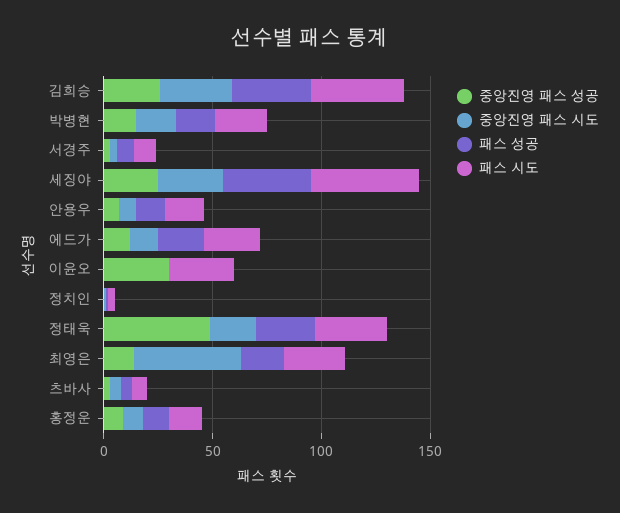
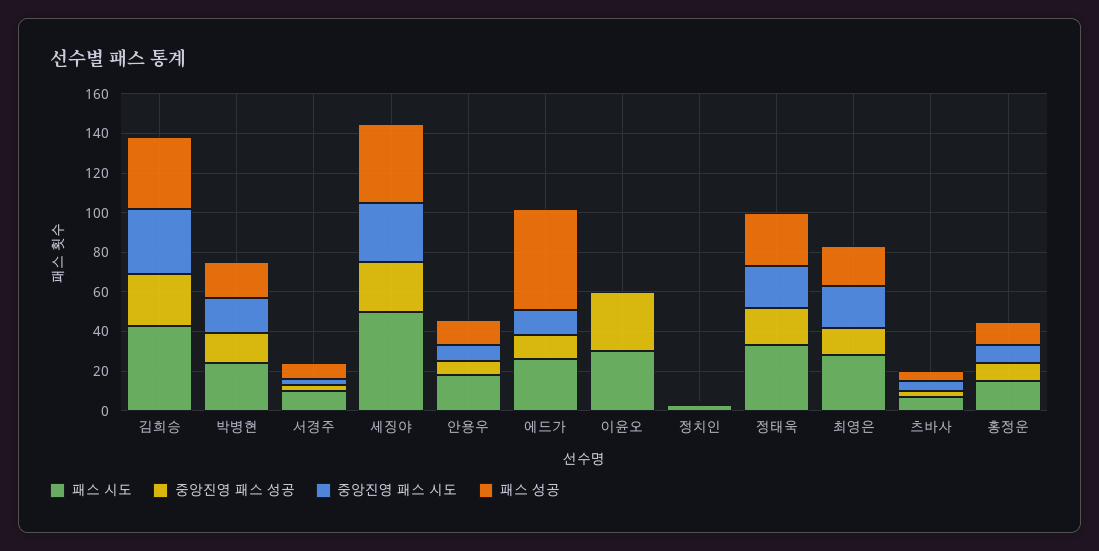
패스 성공, 에드가: 20 -> 50
중앙진영 패스 성공, 정태욱: 50 -> 20
중앙진영 패스 시도, 최영은: 50 -> 20

